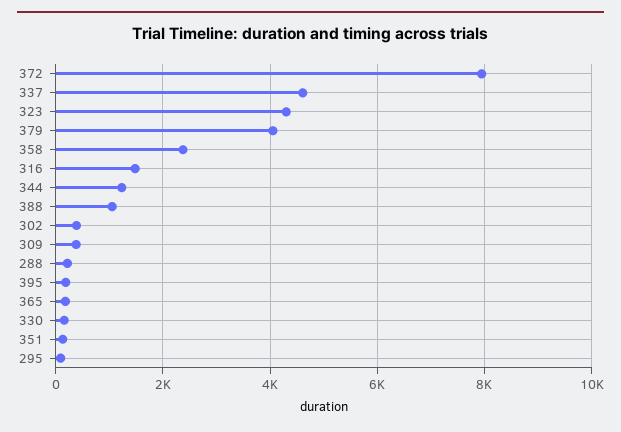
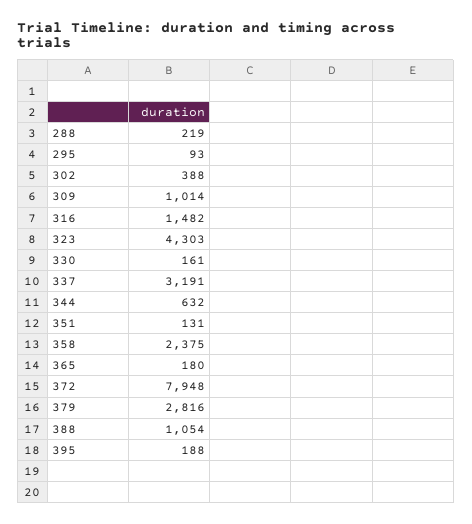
337: 4600 -> 3191
379: 4000 -> 2816
344: 1200 -> 632
309: 400 -> 1014

